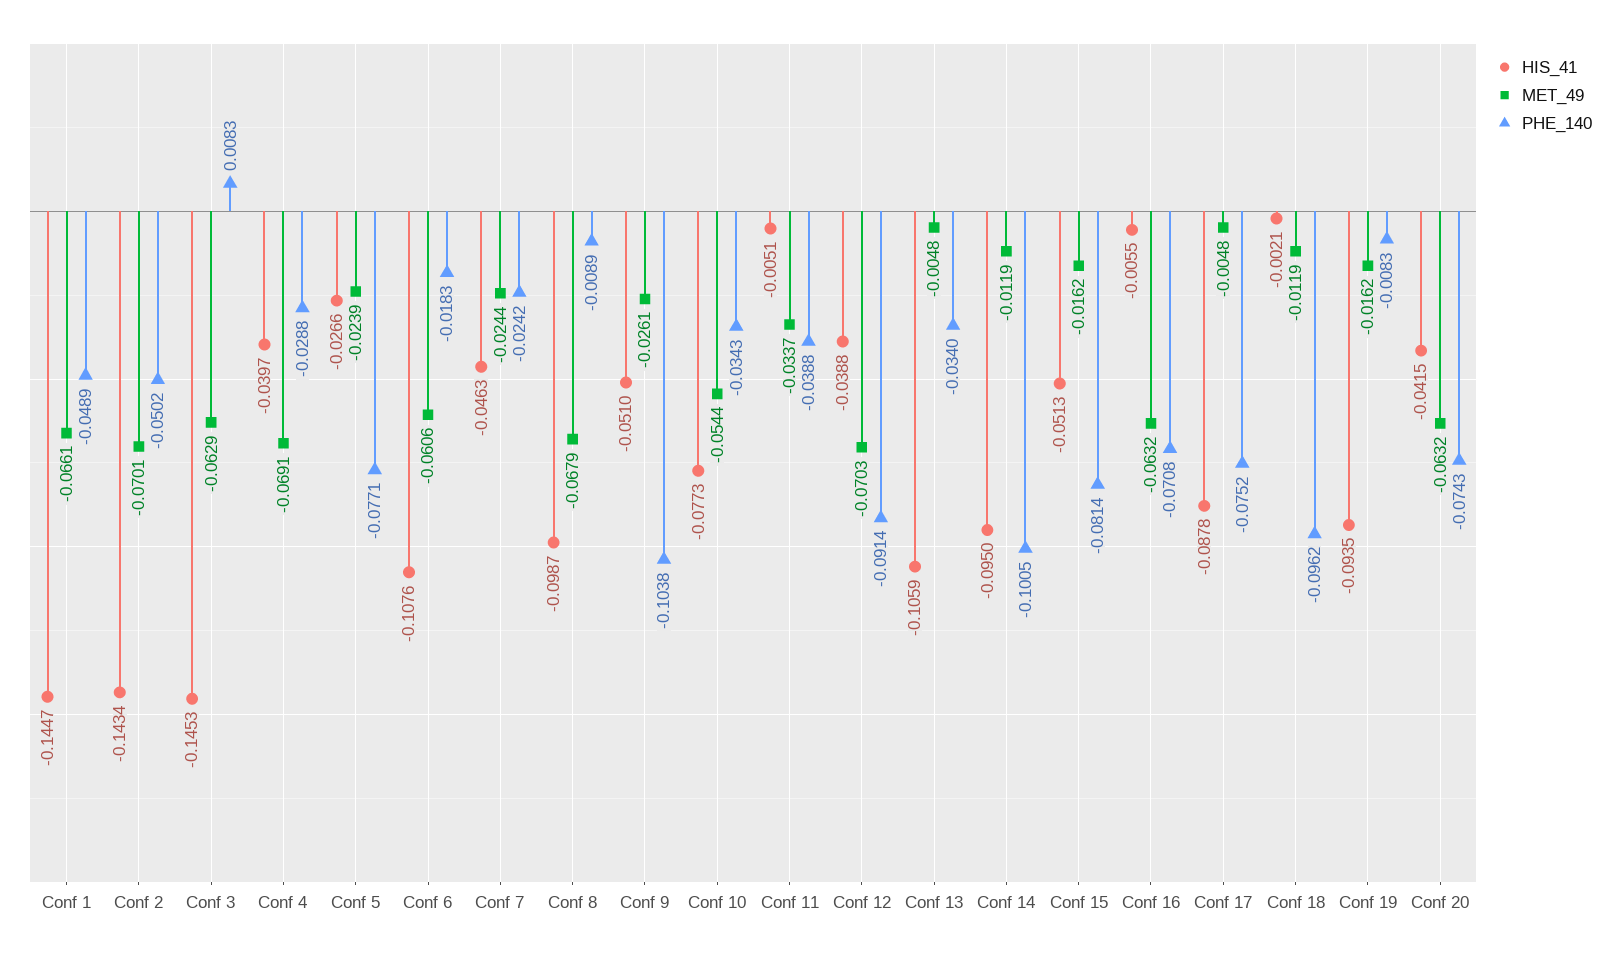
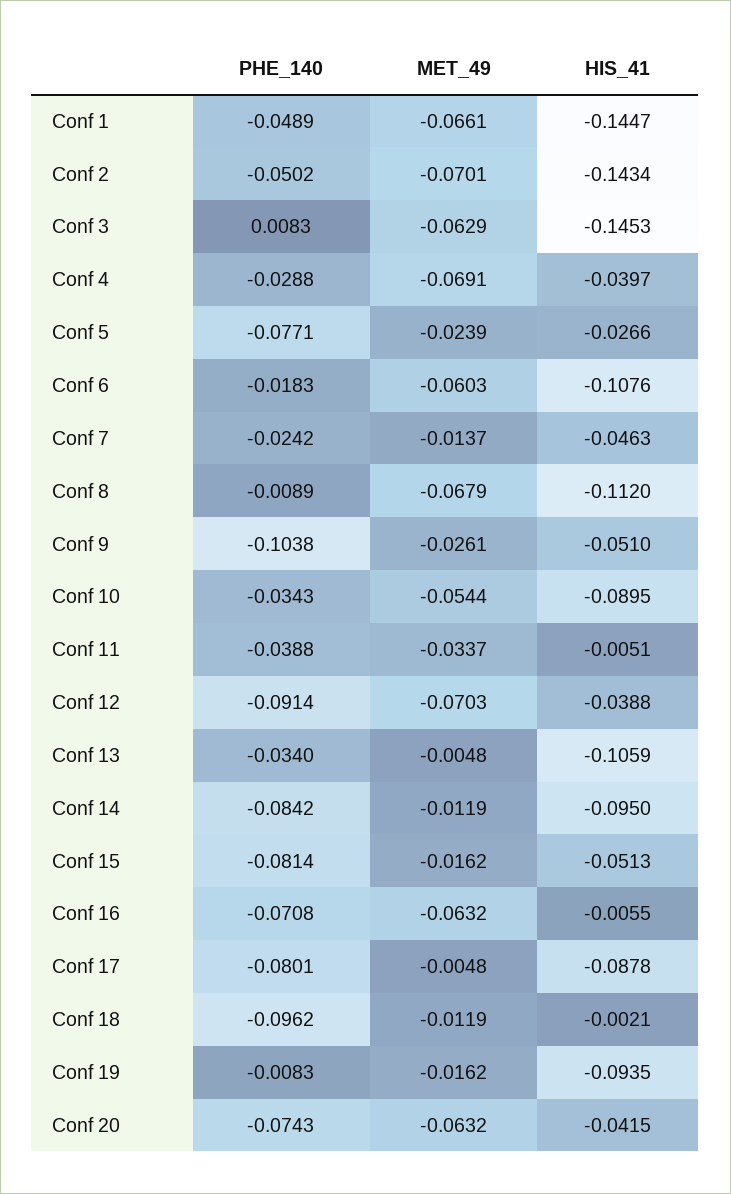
MET_49, Conf 6: -0.0606 -> -0.0603
MET_49, Conf 7: -0.0244 -> -0.0137
HIS_41, Conf 8: -0.0987 -> -0.112
HIS_41, Conf 10: -0.0773 -> -0.0895
PHE_140, Conf 14: -0.1005 -> -0.0842
PHE_140, Conf 17: -0.0752 -> -0.0801

